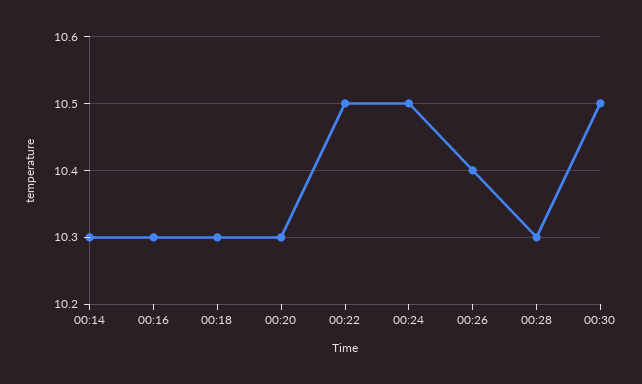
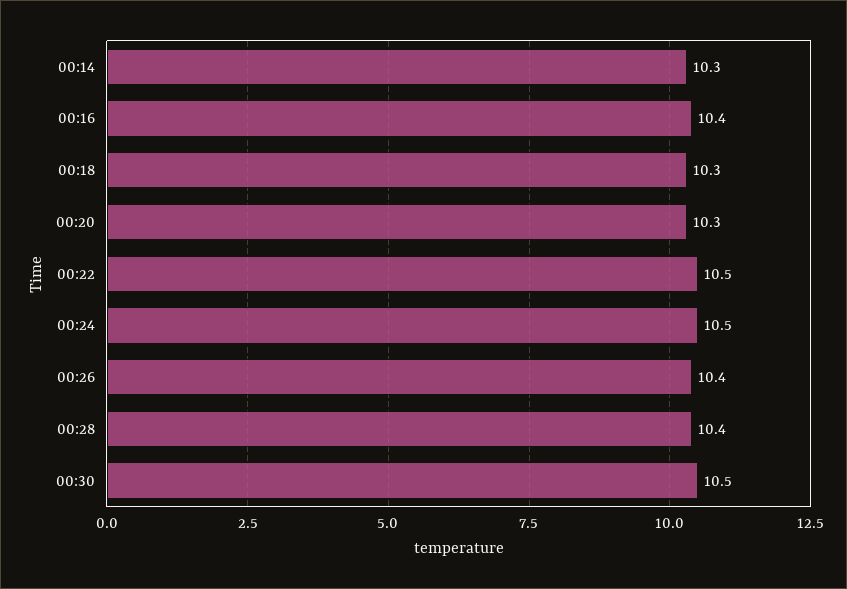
00:16: 10.3 -> 10.4
00:28: 10.3 -> 10.4

